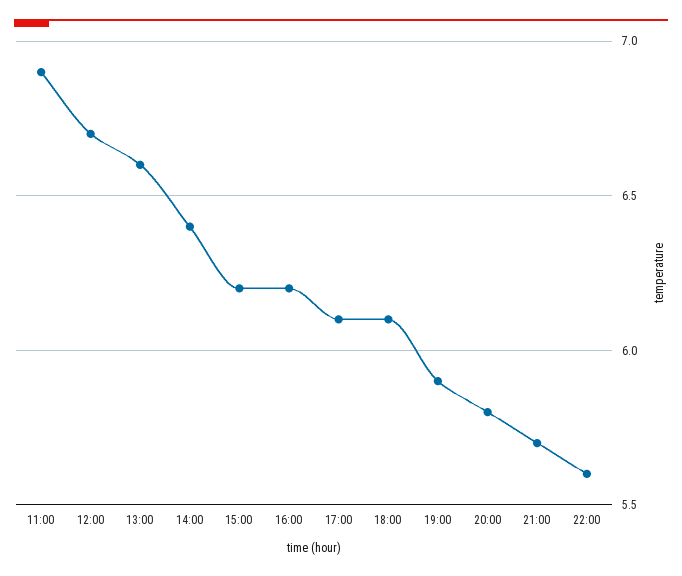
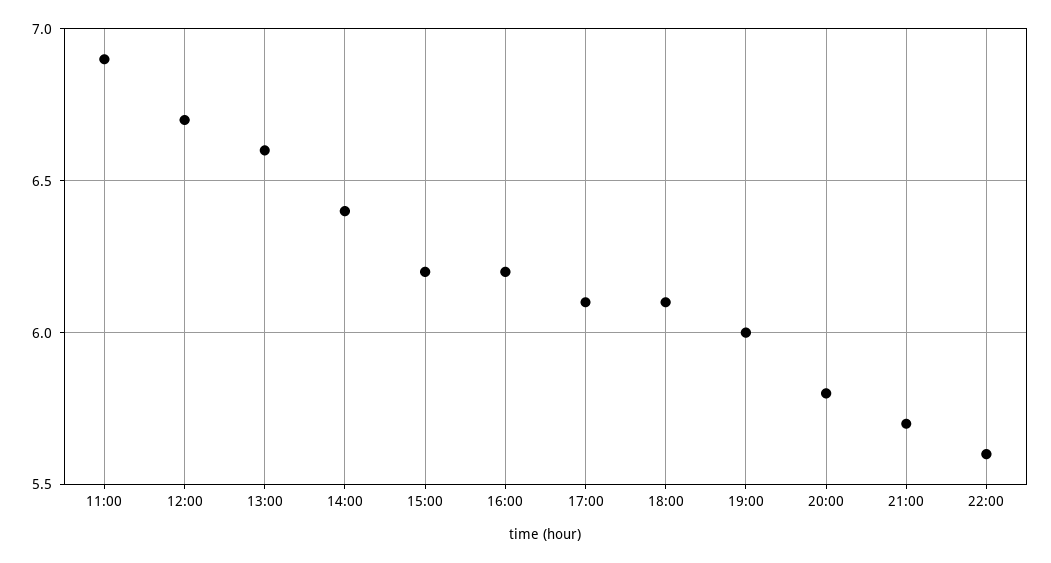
19:00: 5.9 -> 6

